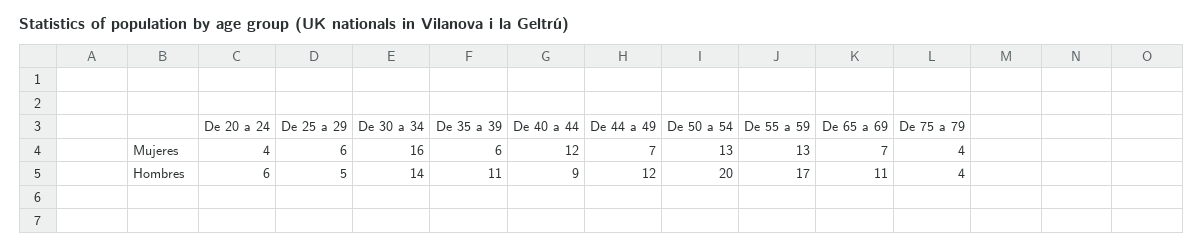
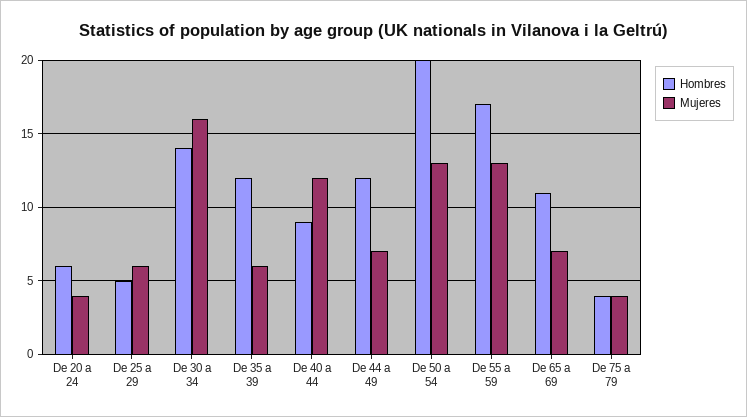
Hombres, De 35 a 39: 11 -> 12

